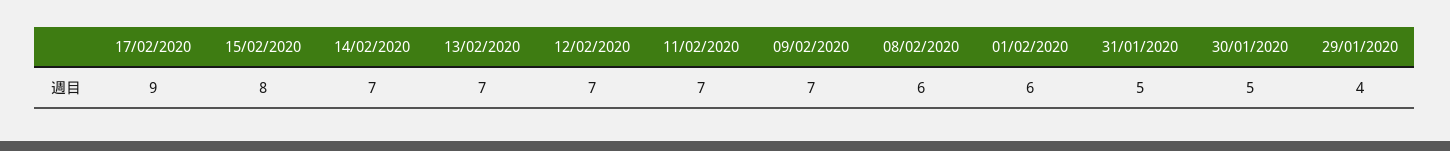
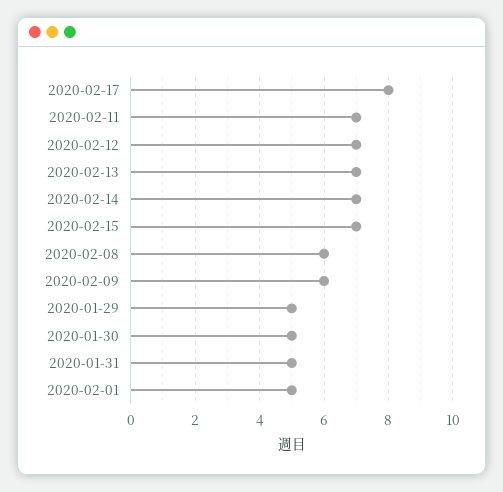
17/02/2020: 9 -> 8
15/02/2020: 8 -> 7
09/02/2020: 7 -> 6
01/02/2020: 6 -> 5
29/01/2020: 4 -> 5

